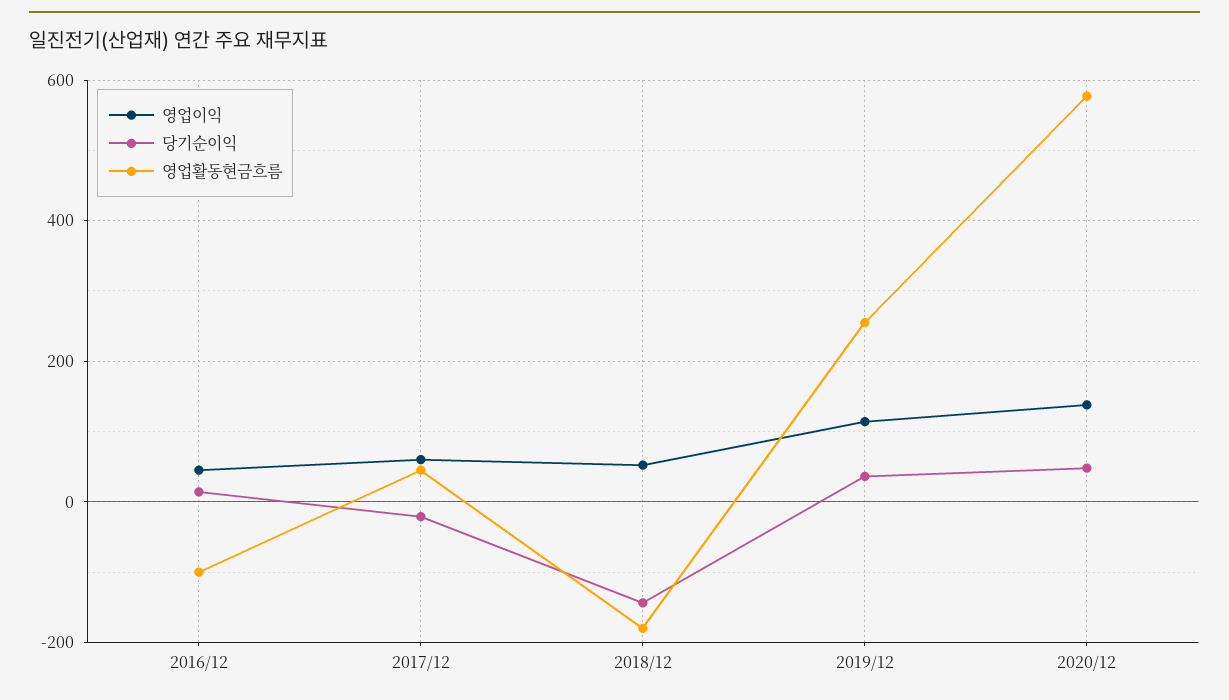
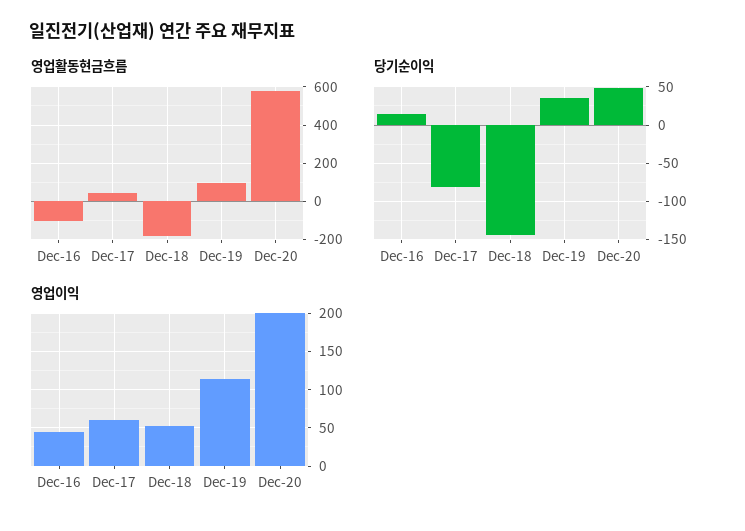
당기순이익, 2017/12: -20 -> -80
영업활동현금흐름, 2019/12: 260 -> 100
영업이익, 2020/12: 140 -> 200

